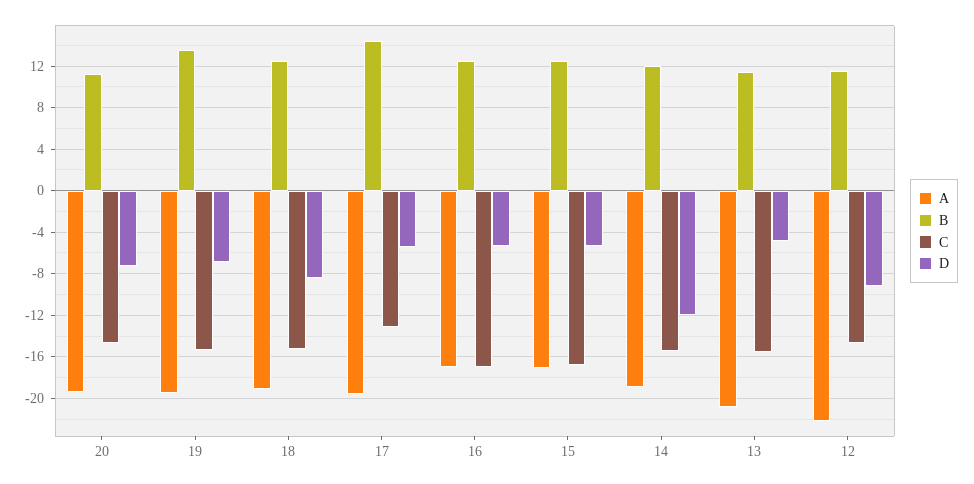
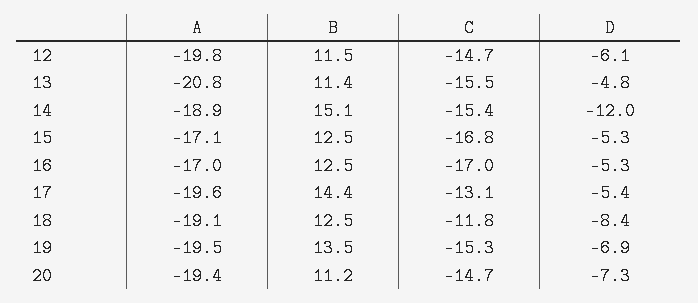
C, 18: -15 -> -11.8
B, 14: 12 -> 15.1
A, 12: -22 -> -19.8
D, 12: -9 -> -6.1

